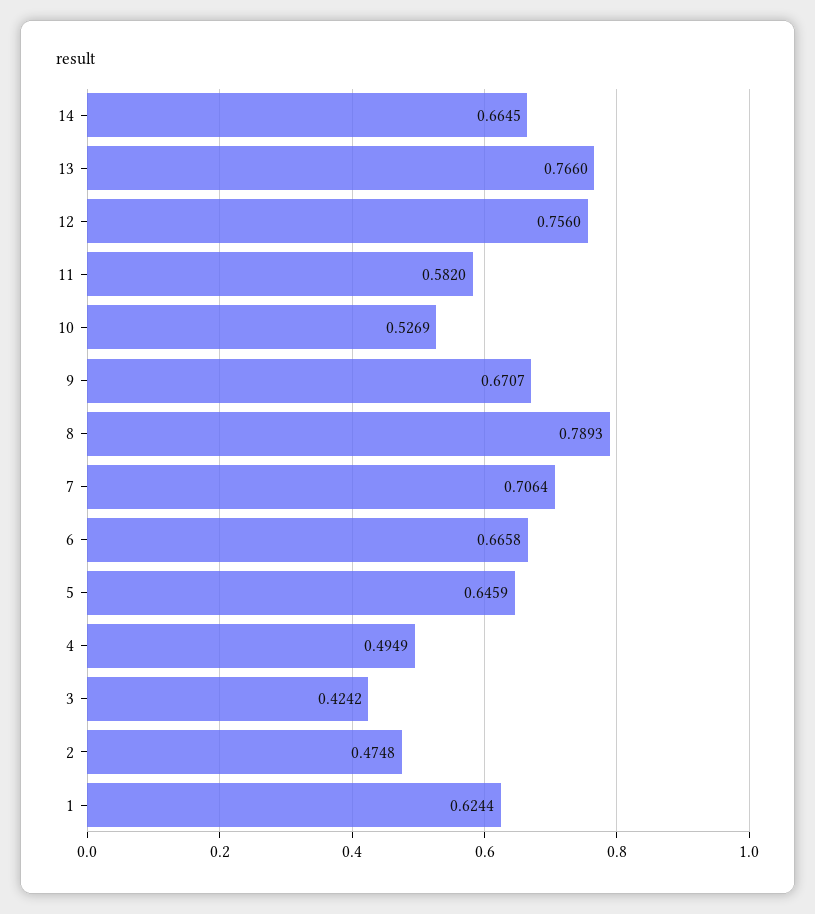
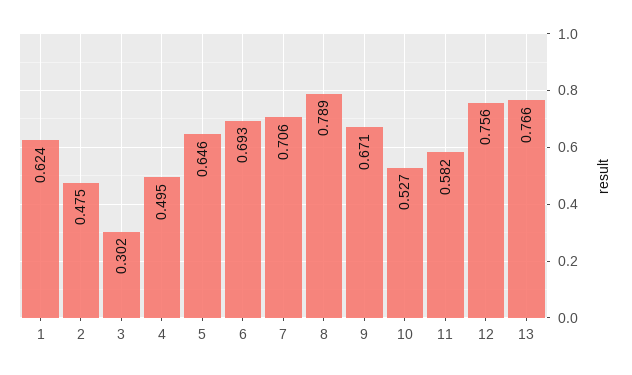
14: 0.6645 -> none
6: 0.6658 -> 0.693
3: 0.4242 -> 0.302

